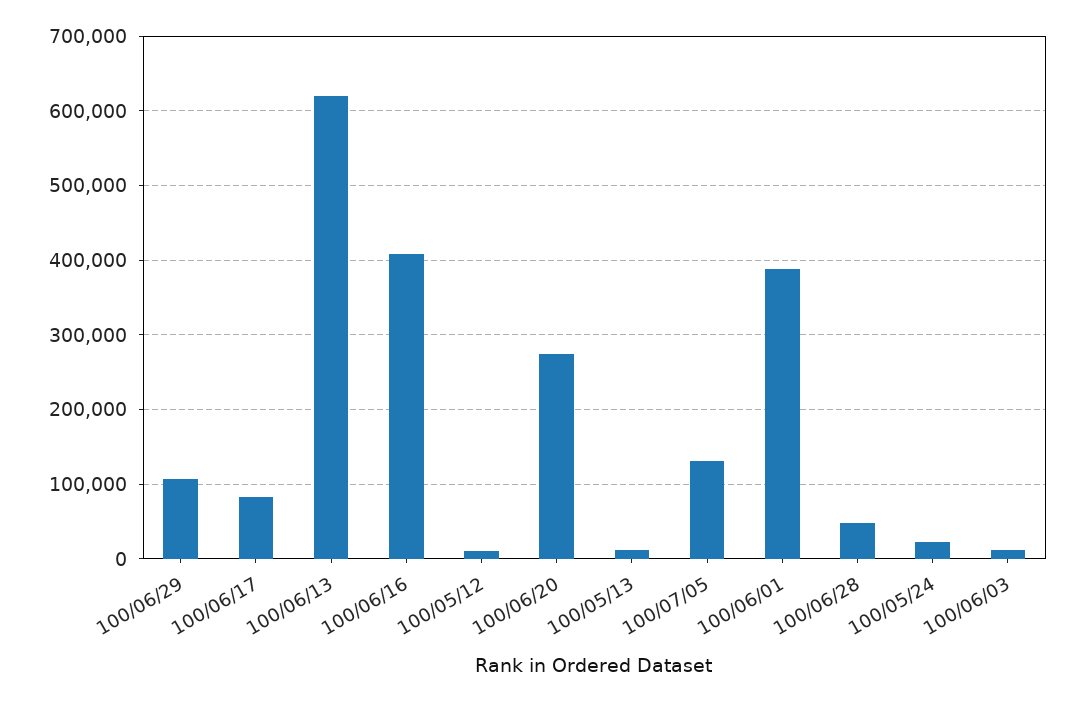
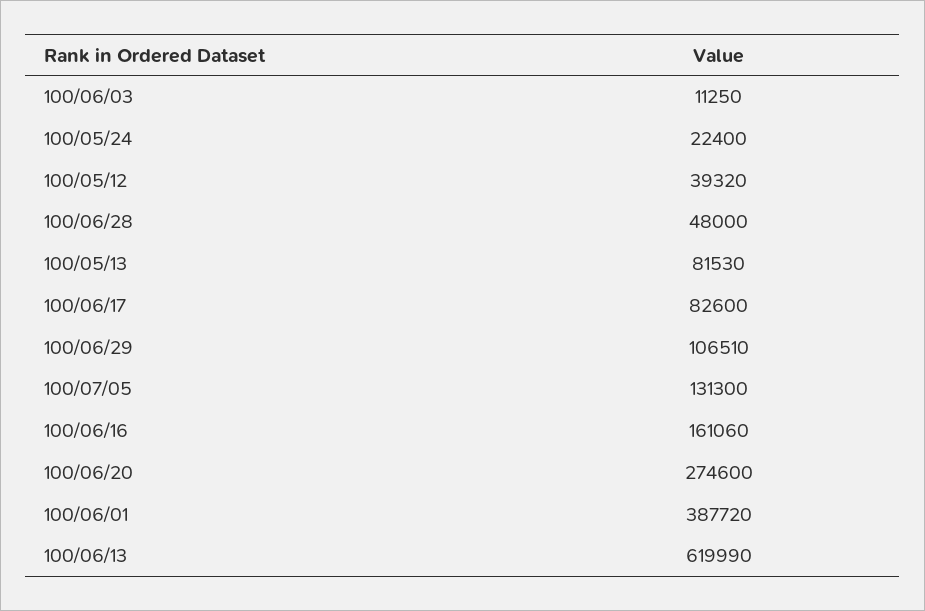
100/06/16: 410000 -> 161060
100/05/12: 10000 -> 39320
100/05/13: 10000 -> 81530

